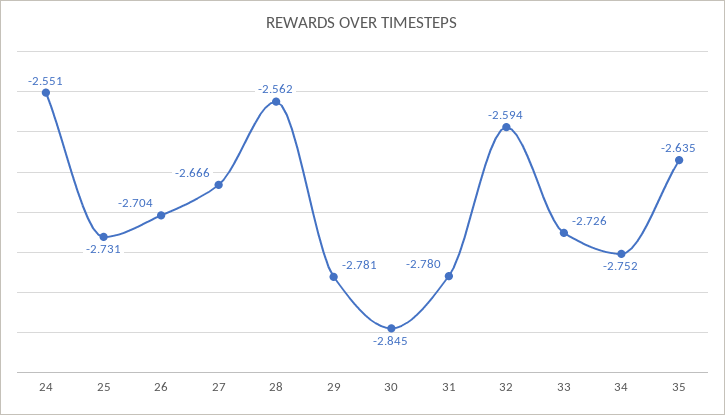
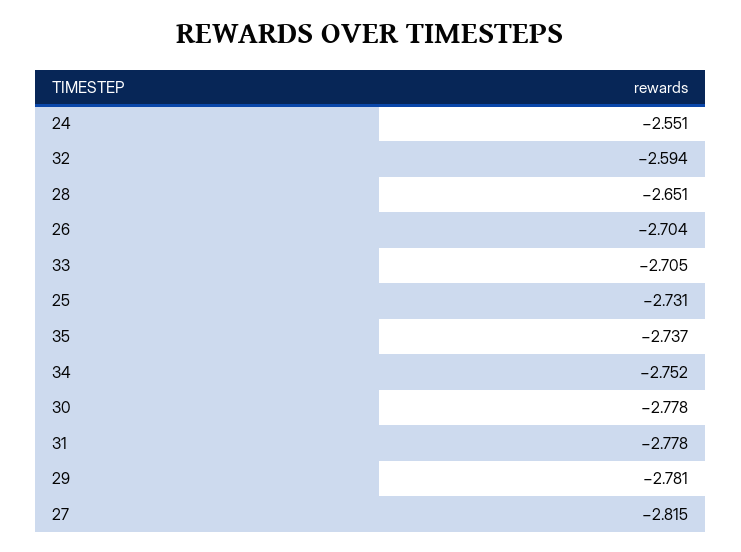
27: -2.666 -> -2.815
28: -2.562 -> -2.651
30: -2.845 -> -2.778
31: -2.78 -> -2.778
33: -2.726 -> -2.705
35: -2.635 -> -2.737

